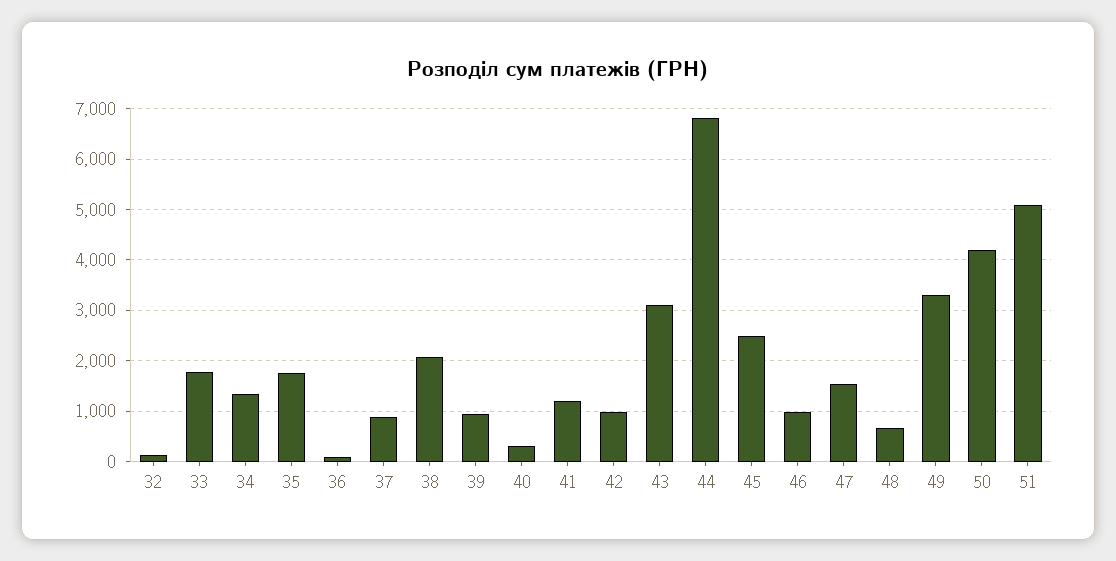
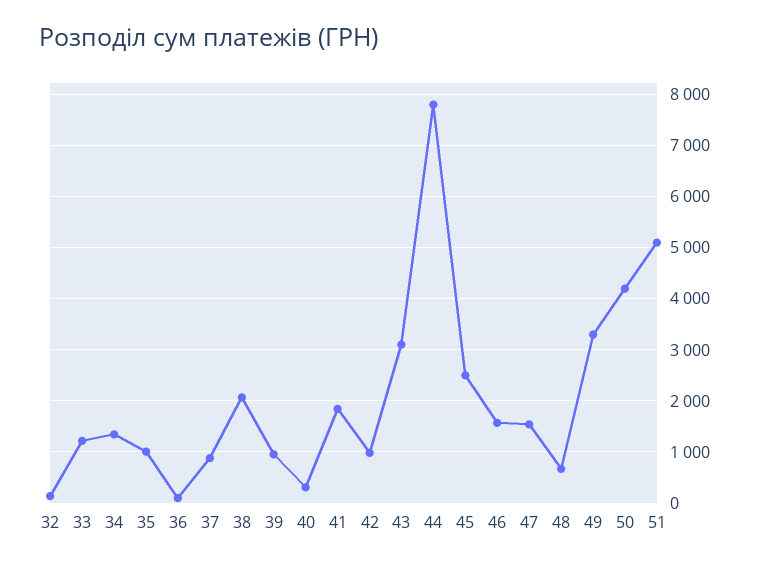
33: 1800 -> 1200
35: 1800 -> 1000
41: 1200 -> 1800
44: 6800 -> 7800
46: 1000 -> 1600

